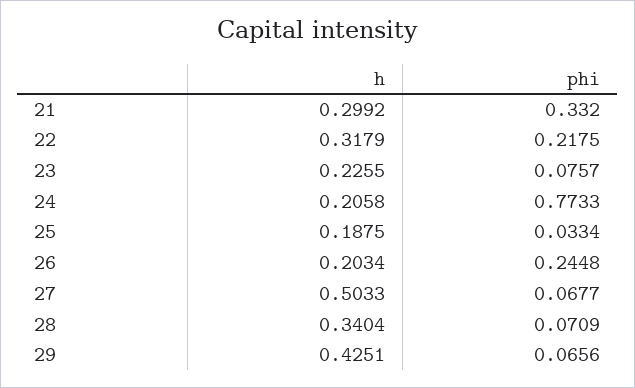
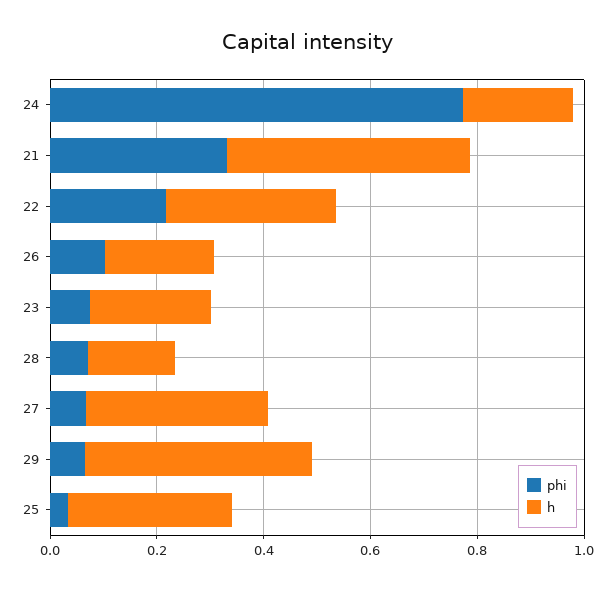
h, 21: 0.2992 -> 0.45
h, 25: 0.1875 -> 0.3
phi, 26: 0.2448 -> 0.1
h, 27: 0.5033 -> 0.35
h, 28: 0.3404 -> 0.15

